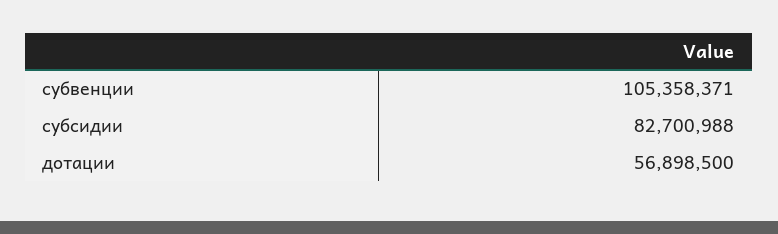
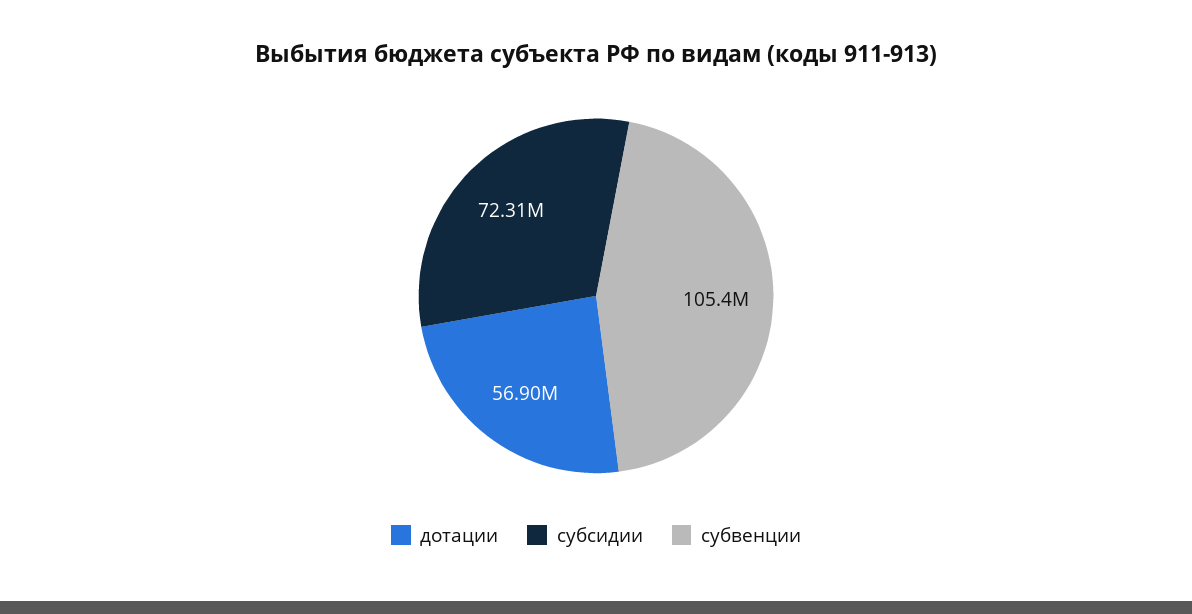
субсидии: 82700988 -> 72310000

